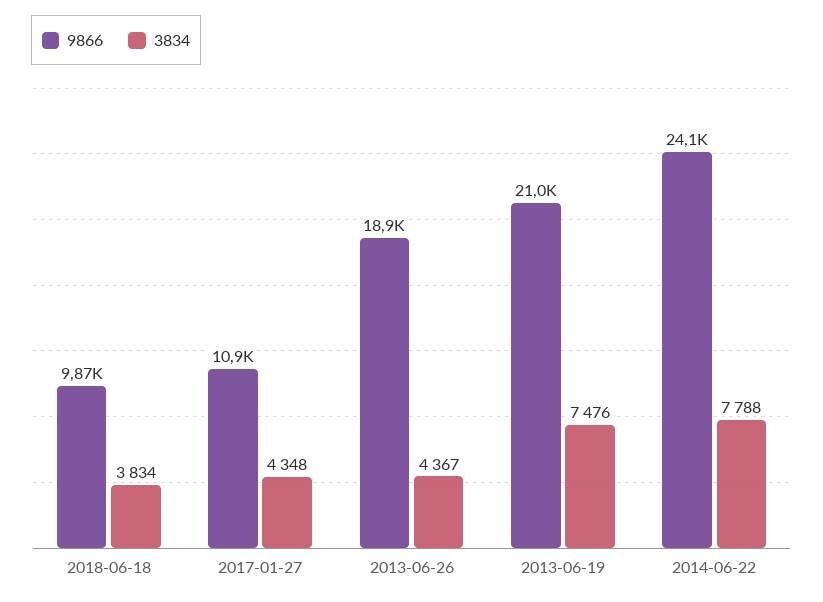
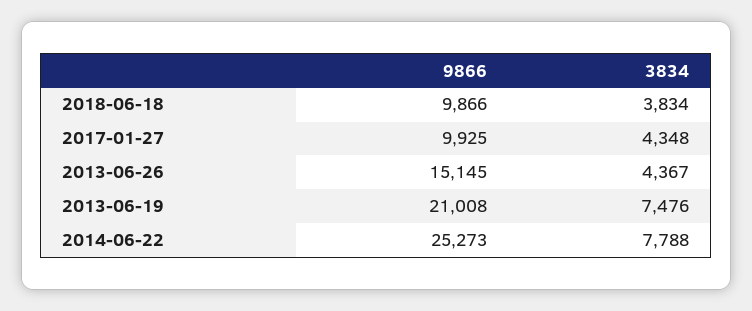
9866, 2017-01-27: 10900 -> 9925
9866, 2013-06-26: 18900 -> 15145
9866, 2014-06-22: 24100 -> 25273

